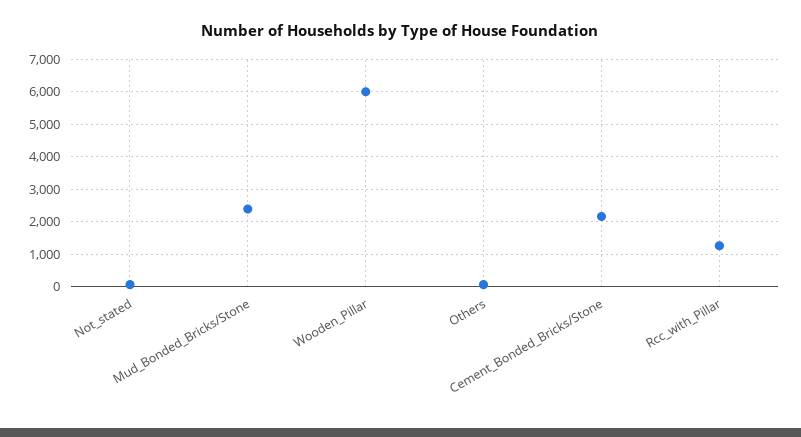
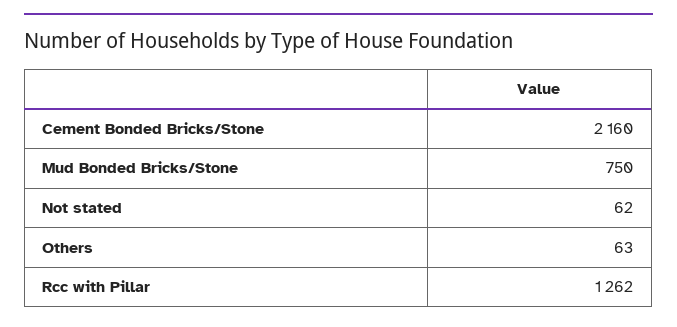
Mud_Bonded_Bricks/Stone: 2400 -> 750
Wooden_Pillar: 6000 -> none

